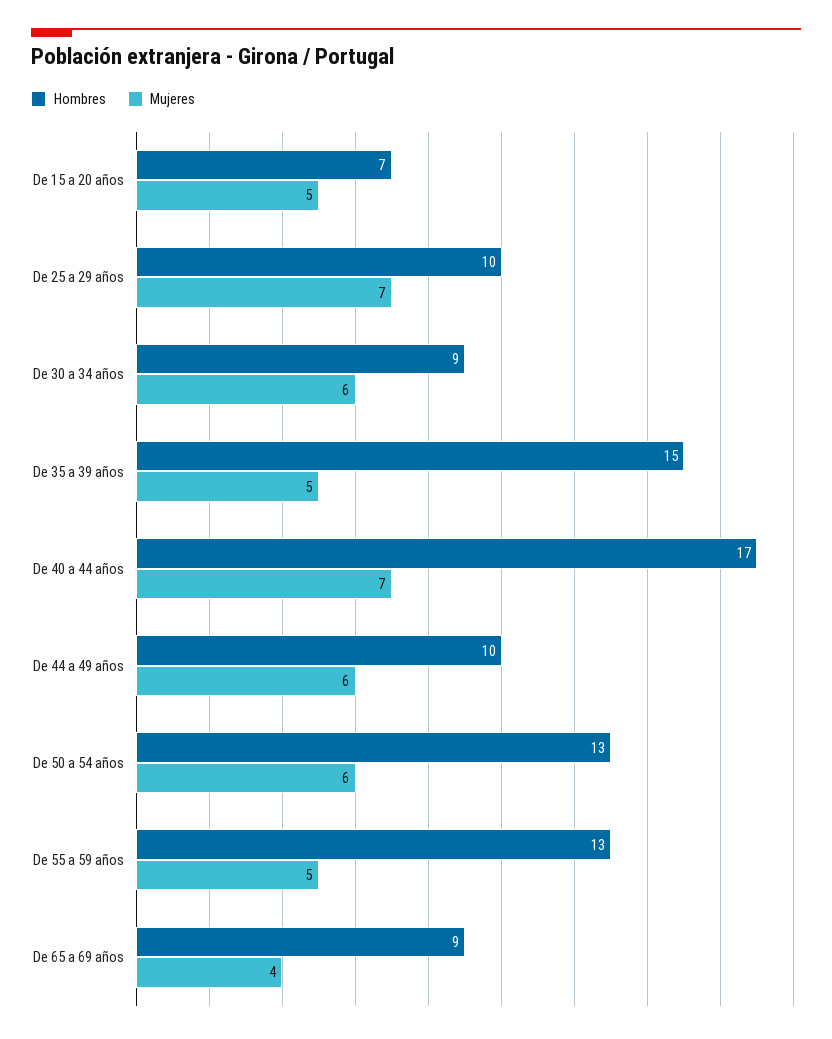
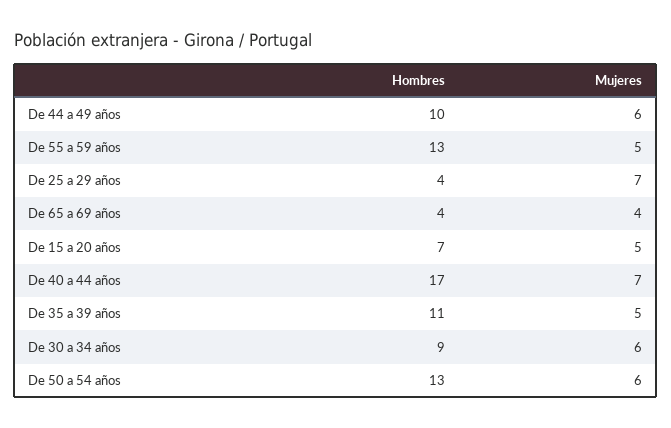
Hombres, De 25 a 29 años: 10 -> 4
Hombres, De 35 a 39 años: 15 -> 11
Hombres, De 65 a 69 años: 9 -> 4

